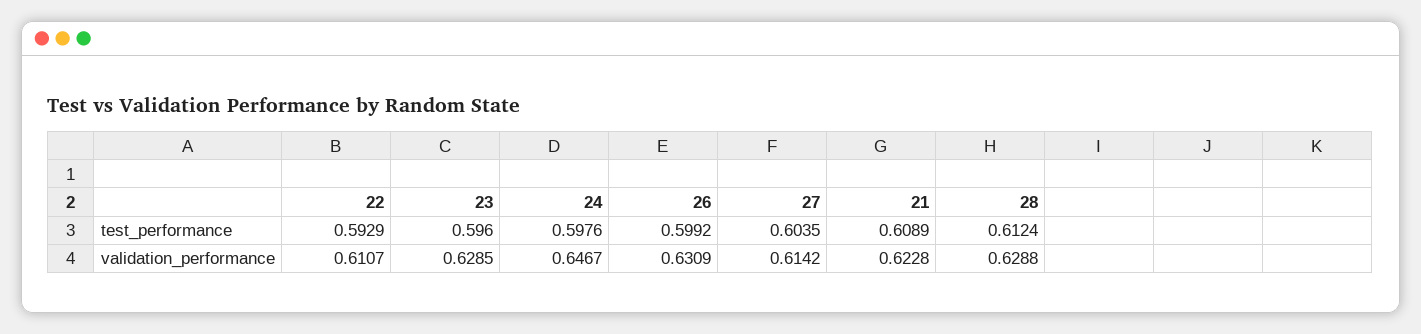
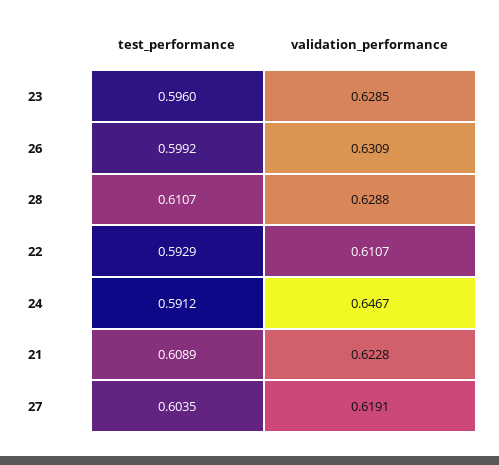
24, test_performance: 0.5976 -> 0.5912
28, test_performance: 0.6124 -> 0.6107
27, validation_performance: 0.6142 -> 0.6191

